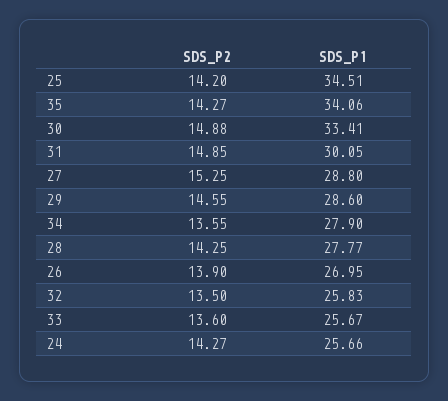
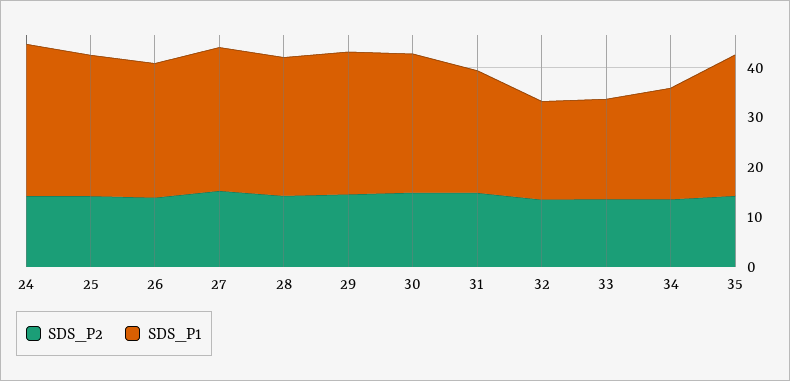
SDS_P1, 25: 34.51 -> 28
SDS_P1, 35: 34.06 -> 28
SDS_P1, 30: 33.41 -> 28
SDS_P1, 31: 30.05 -> 24
SDS_P1, 34: 27.9 -> 22
SDS_P1, 32: 25.83 -> 20
SDS_P1, 33: 25.67 -> 20
SDS_P1, 24: 25.66 -> 30

